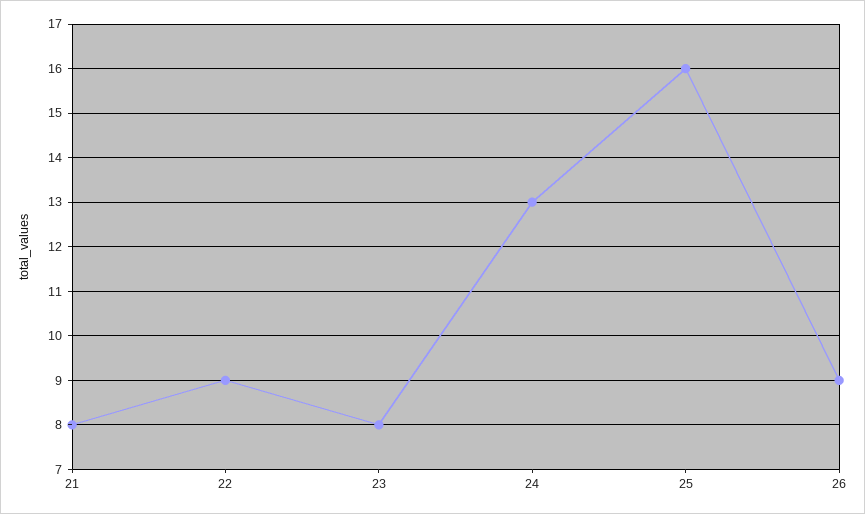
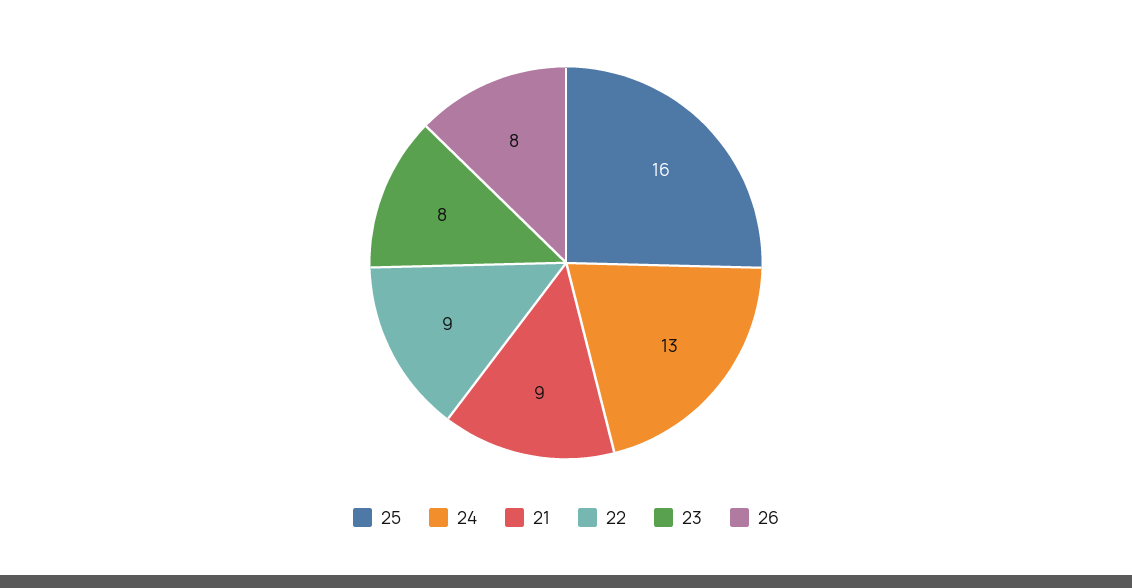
21: 8 -> 9
26: 9 -> 8

